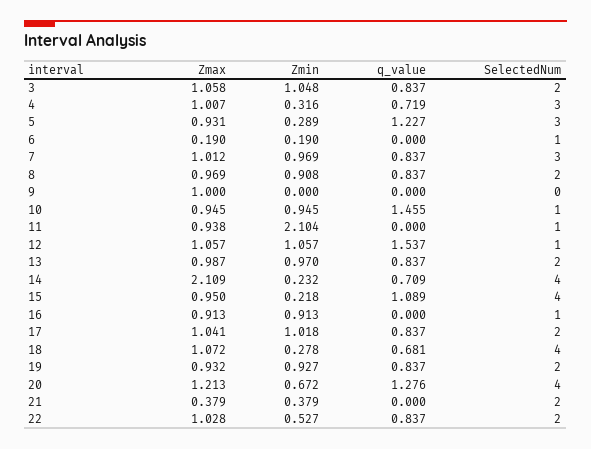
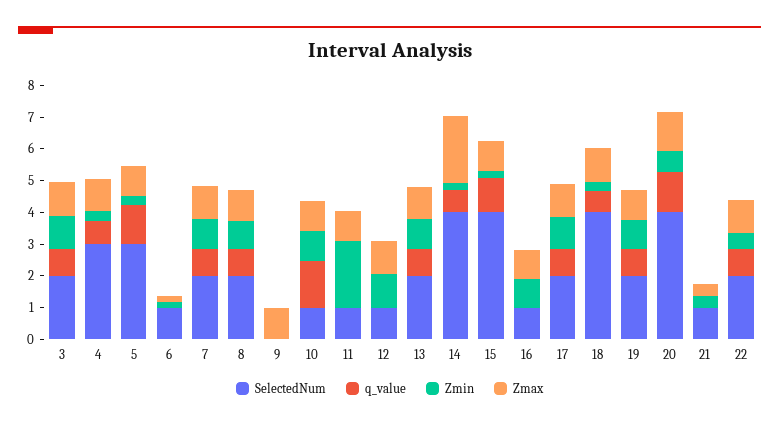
SelectedNum, 7: 3 -> 2
q_value, 12: 1.537 -> 0
SelectedNum, 21: 2 -> 1

